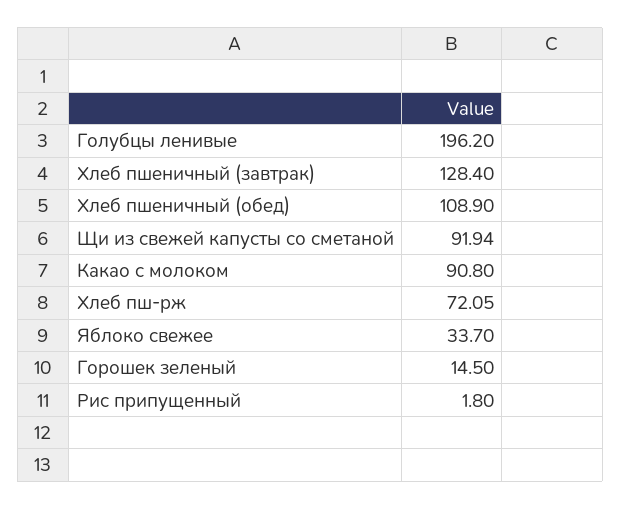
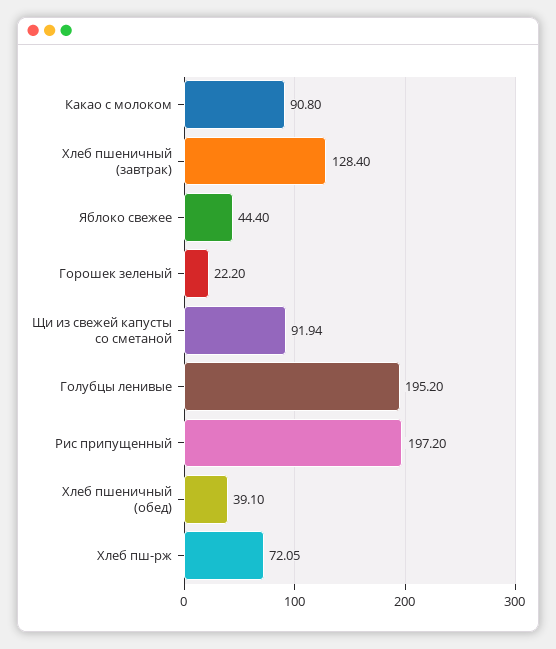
Голубцы ленивые: 196.2 -> 195.2
Хлеб пшеничный (обед): 108.9 -> 39.1
Яблоко свежее: 33.7 -> 44.4
Горошек зеленый: 14.5 -> 22.2
Рис припущенный: 1.8 -> 197.2

